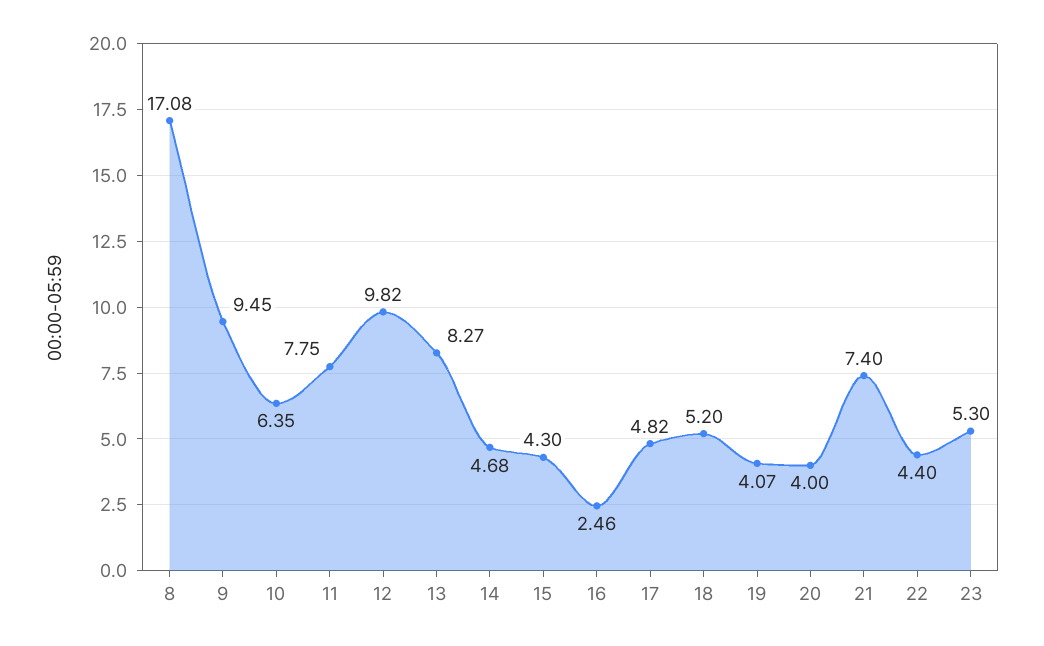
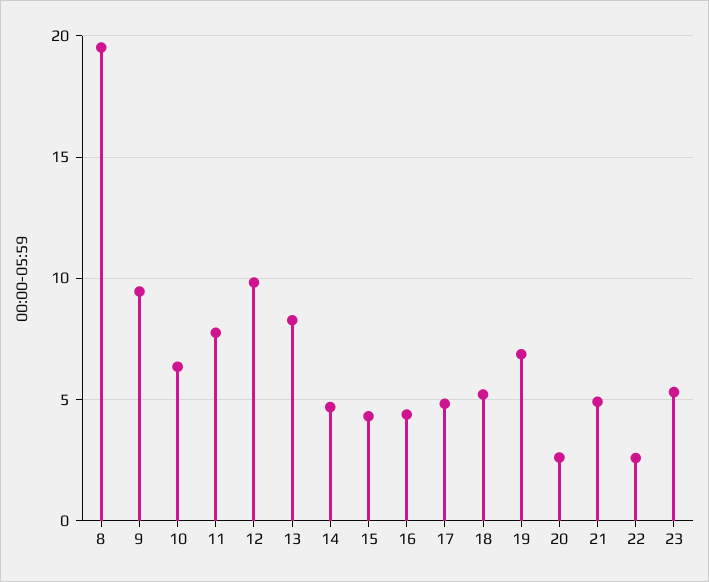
8: 17.08 -> 19.5
16: 2.46 -> 4.5
19: 4.07 -> 7
20: 4 -> 2.5
21: 7.4 -> 5
22: 4.4 -> 2.5

